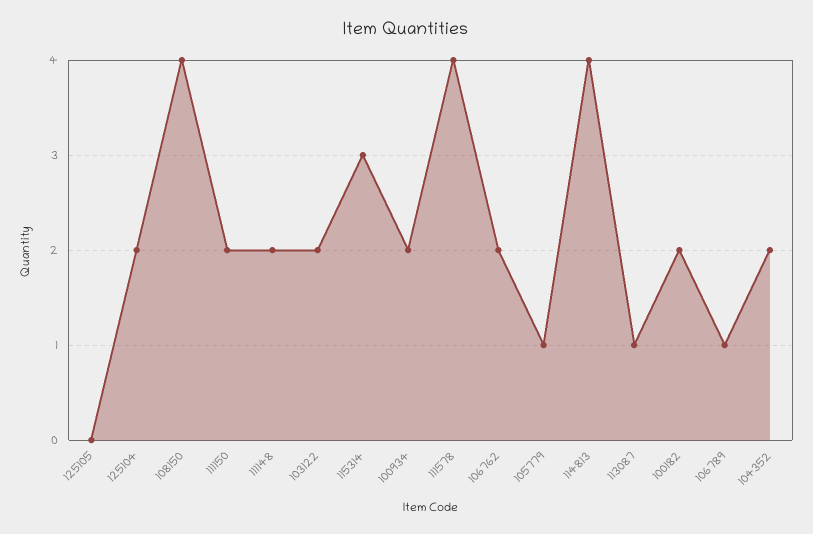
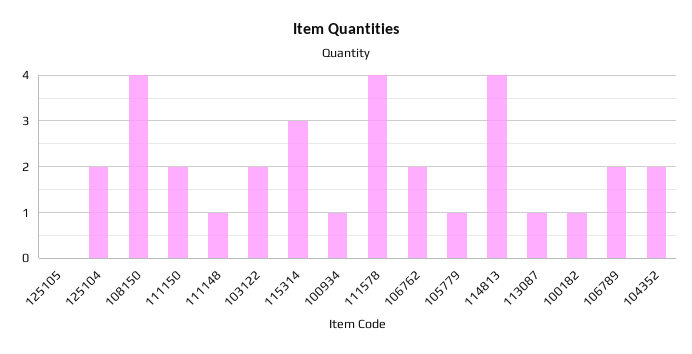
111148: 2 -> 1
100934: 2 -> 1
100182: 2 -> 1
106789: 1 -> 2

